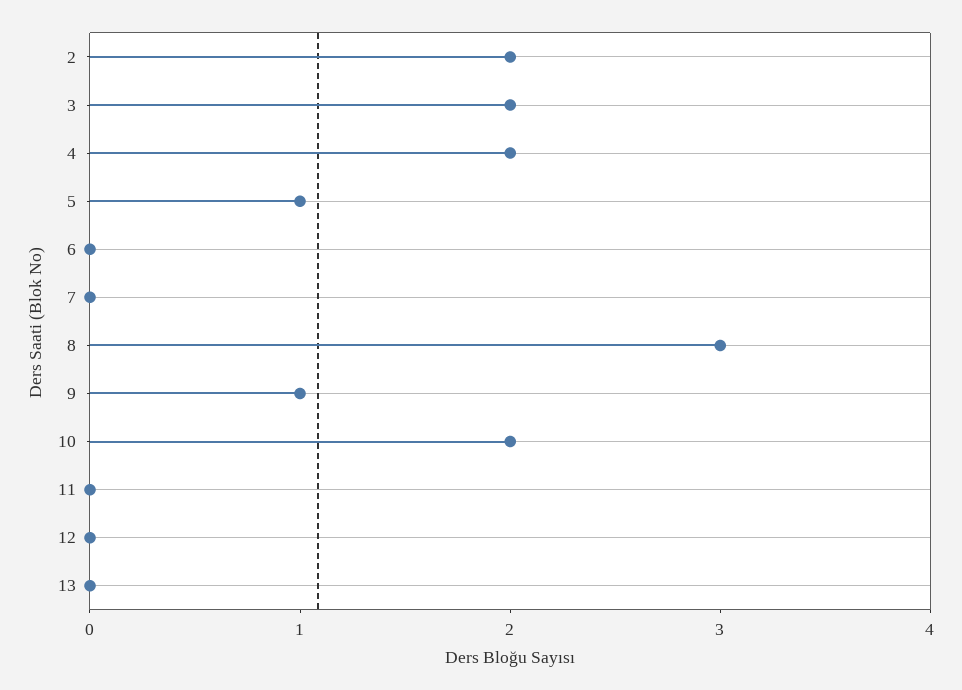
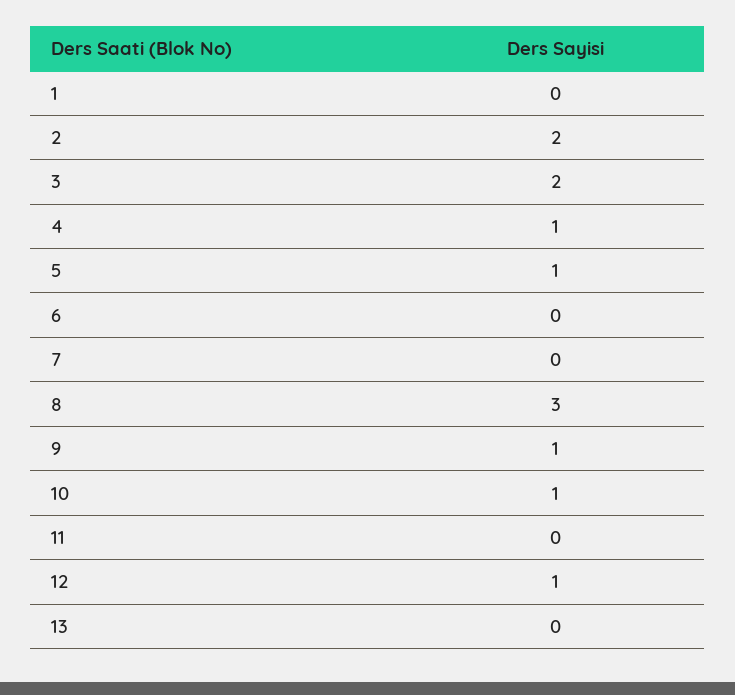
4: 2 -> 1
10: 2 -> 1
12: 0 -> 1
1: none -> 0

